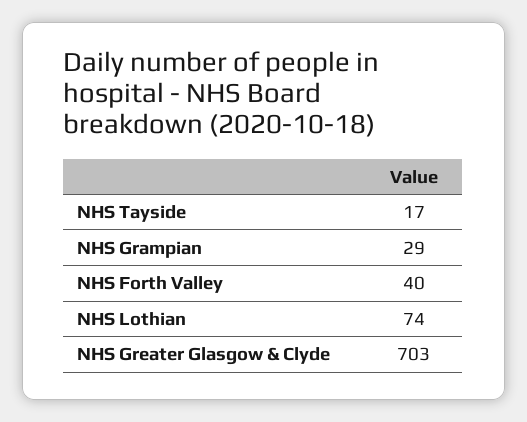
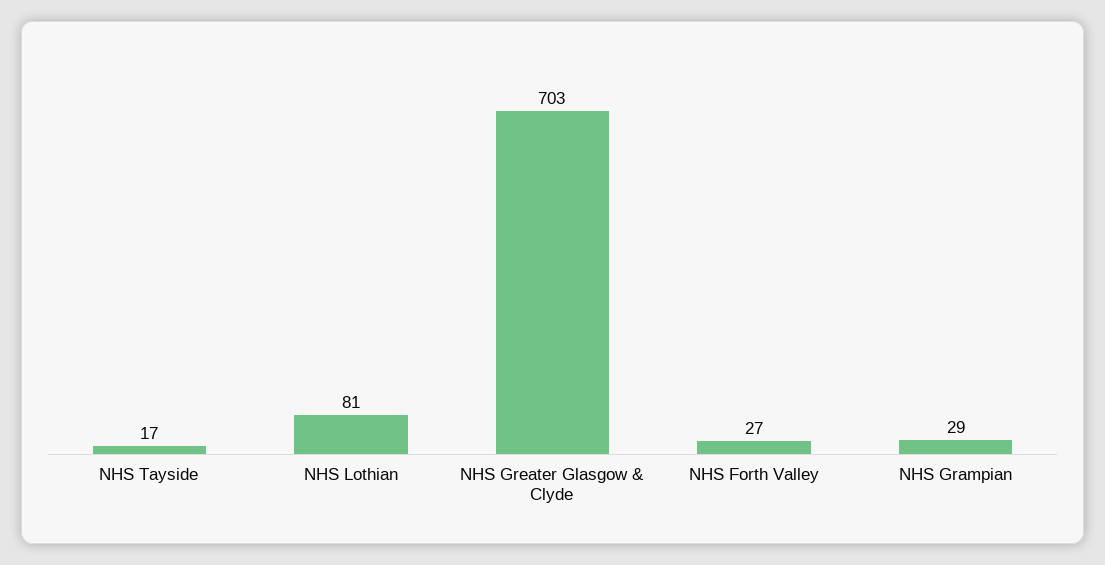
NHS Forth Valley: 40 -> 27
NHS Lothian: 74 -> 81

